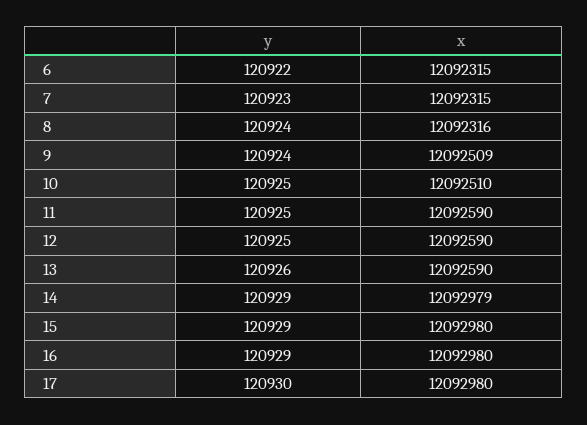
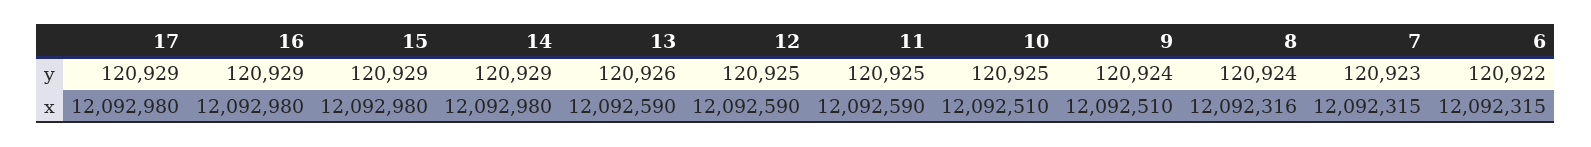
x, 9: 12092509 -> 12092510
x, 14: 12092979 -> 12092980
y, 17: 120930 -> 120929

